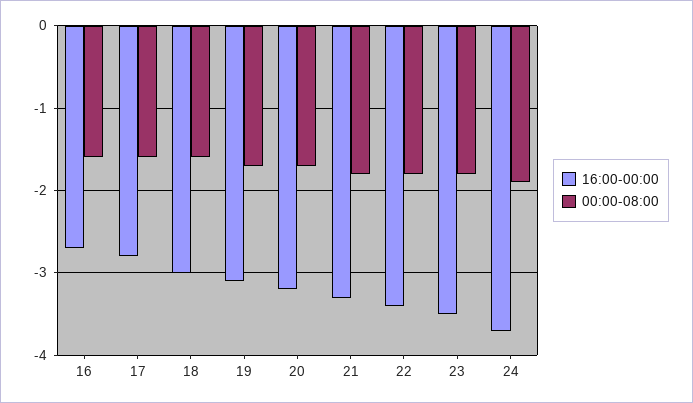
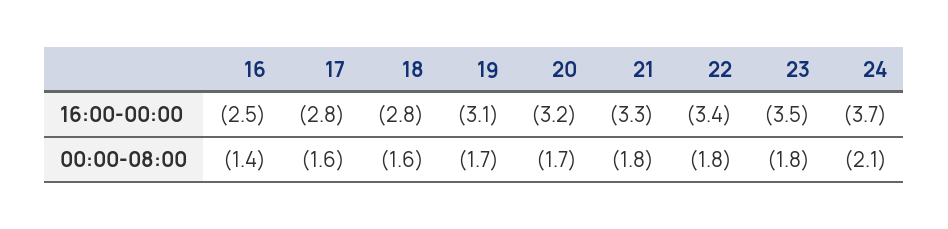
16:00-00:00, 16: -2.7 -> -2.5
00:00-08:00, 16: -1.6 -> -1.4
16:00-00:00, 18: -3 -> -2.8
00:00-08:00, 24: -1.9 -> -2.1

